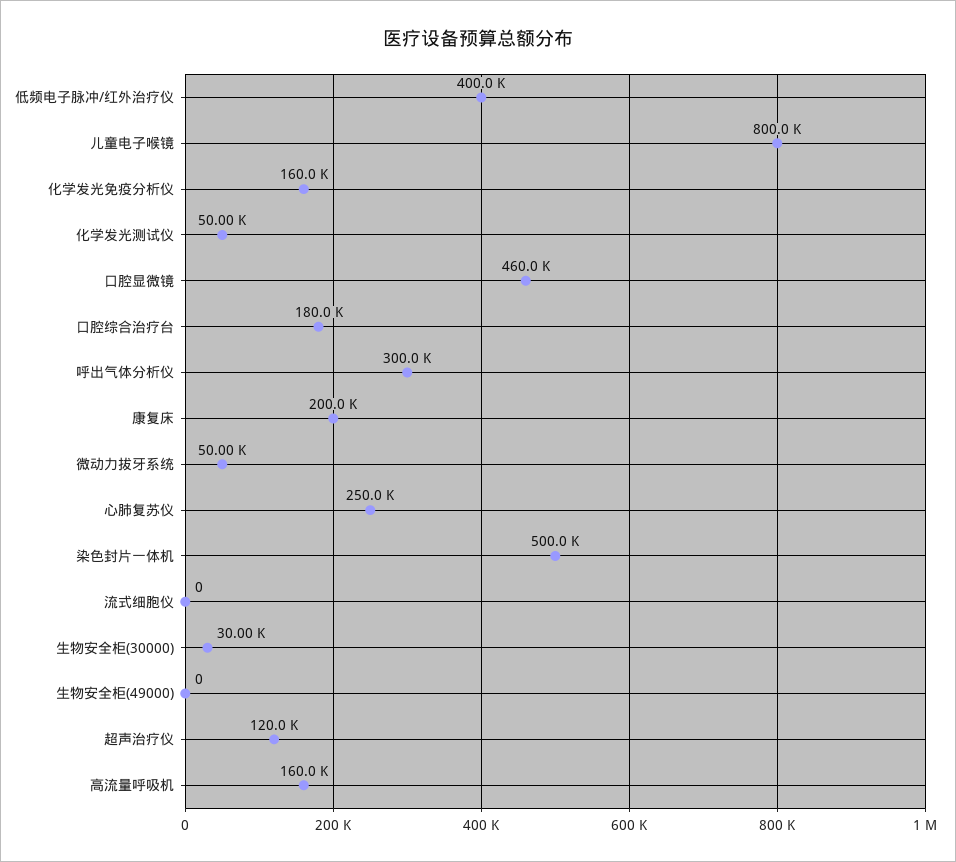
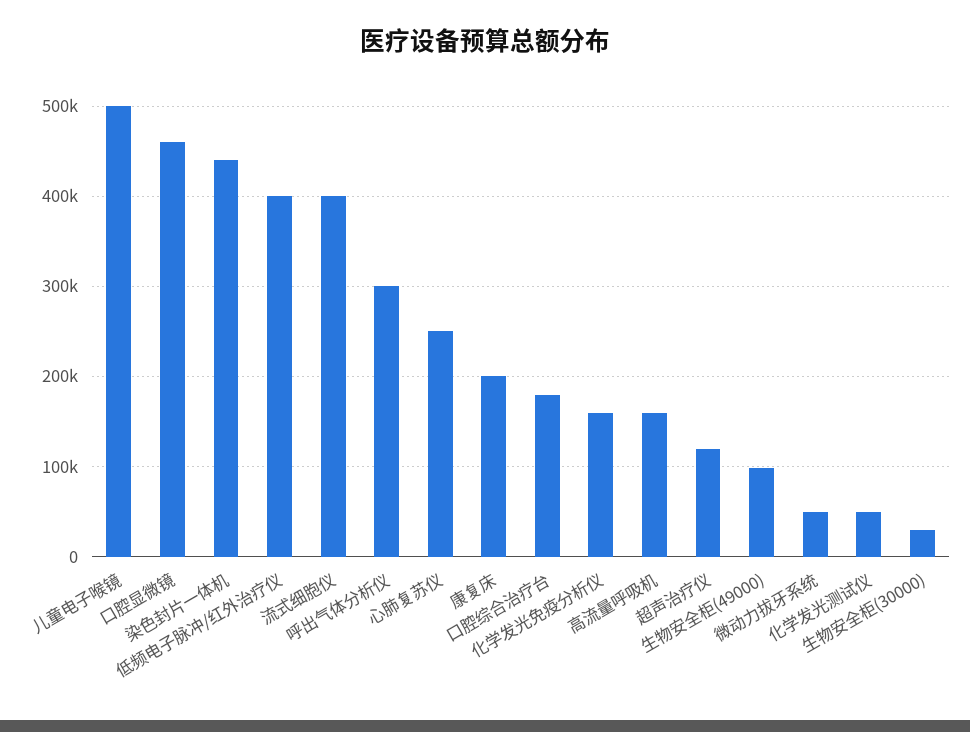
儿童电子喉镜: 800000 -> 500000
染色封片一体机: 500000 -> 440000
流式细胞仪: 0 -> 400000
生物安全柜(49000): 0 -> 100000

